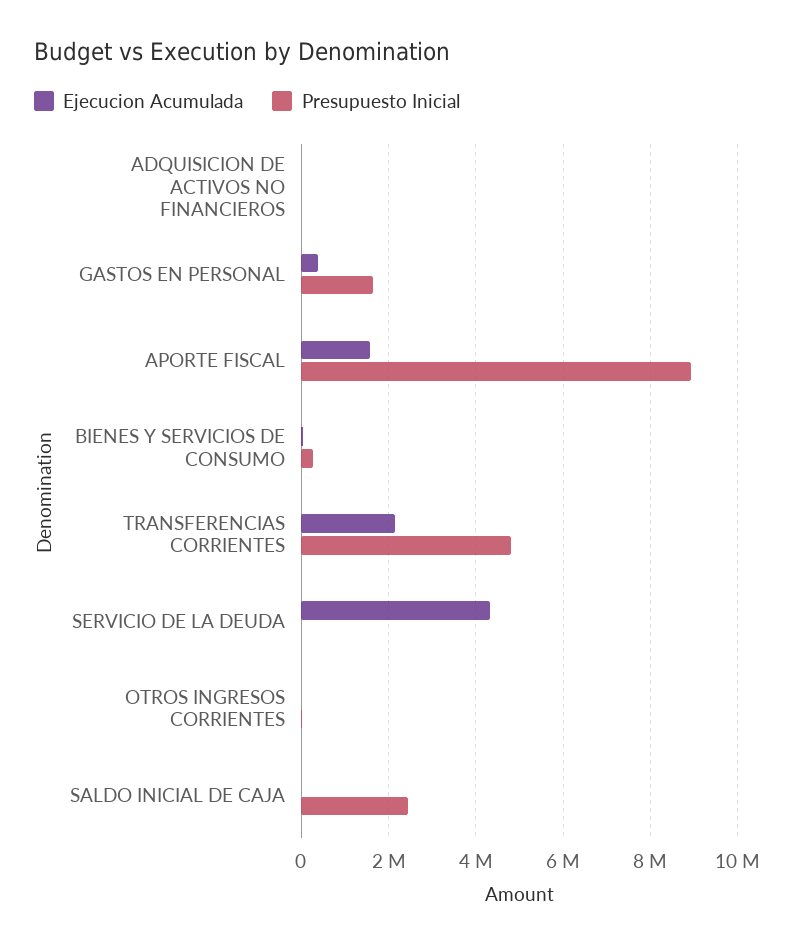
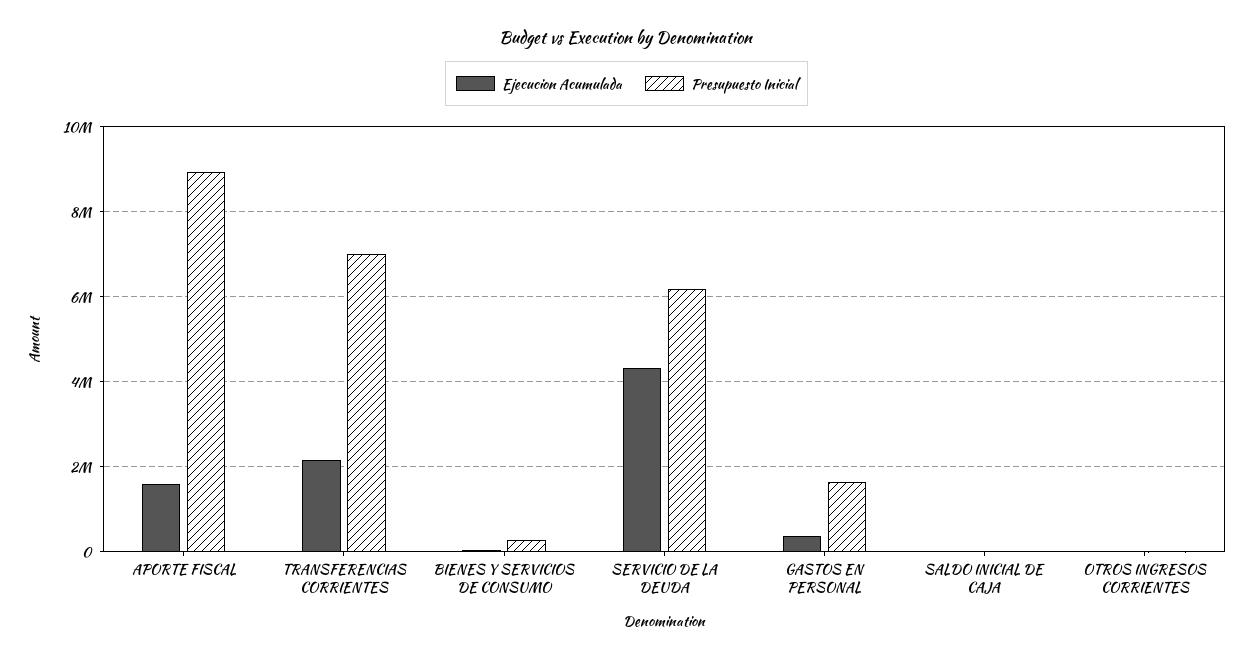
Ejecucion Acumulada, ADQUISICION DE ACTIVOS NO FINANCIEROS: 0 -> none
Presupuesto Inicial, ADQUISICION DE ACTIVOS NO FINANCIEROS: 0 -> none
Presupuesto Inicial, TRANSFERENCIAS CORRIENTES: 4800000 -> 7000000
Presupuesto Inicial, SERVICIO DE LA DEUDA: 0 -> 6200000
Presupuesto Inicial, SALDO INICIAL DE CAJA: 2400000 -> 0

